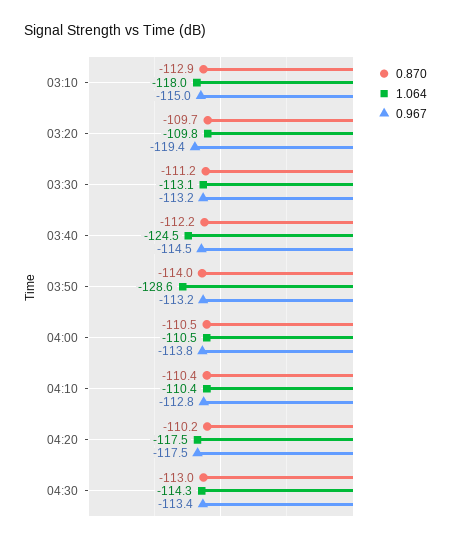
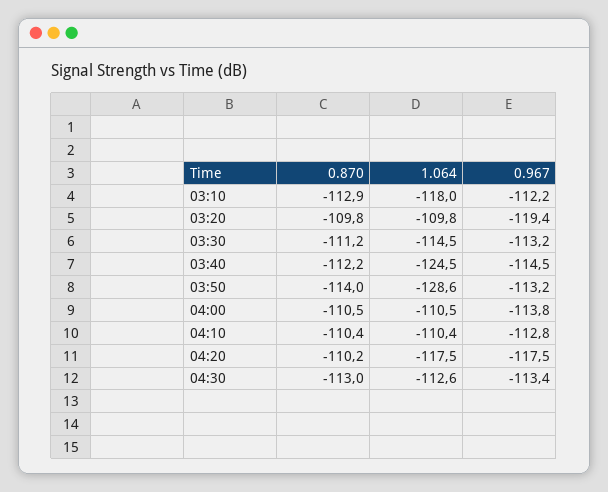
0.967, 03:10: -115 -> -112.2
0.870, 03:20: -109.7 -> -109.8
1.064, 03:30: -113.1 -> -114.5
1.064, 04:30: -114.3 -> -112.6

